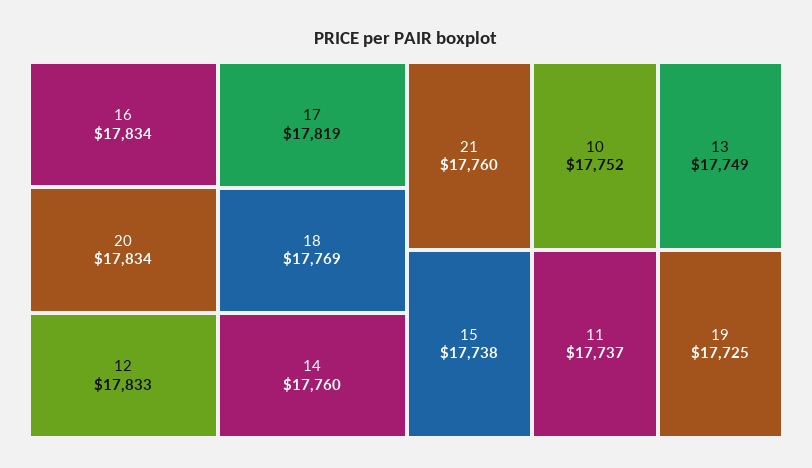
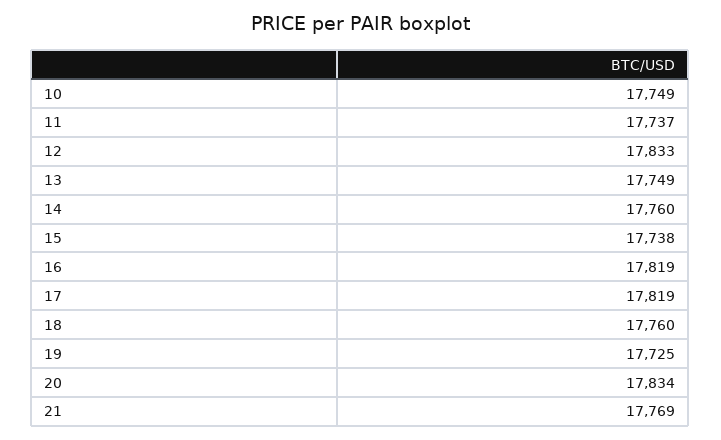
16: 17834 -> 17819
18: 17769 -> 17760
21: 17760 -> 17769
10: 17752 -> 17749

